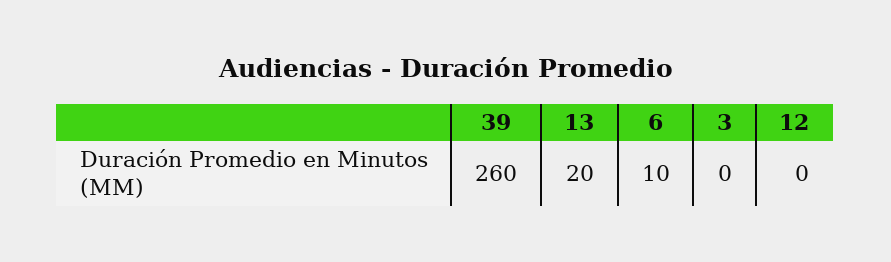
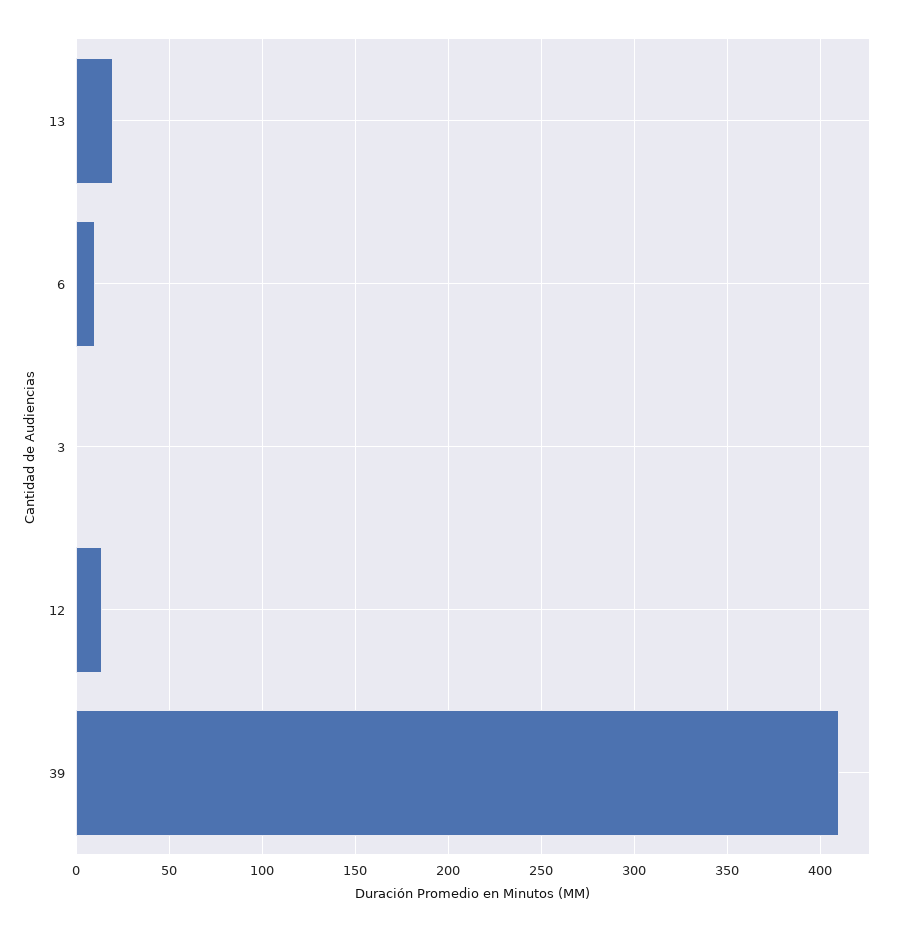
39: 260 -> 410
12: 0 -> 15

